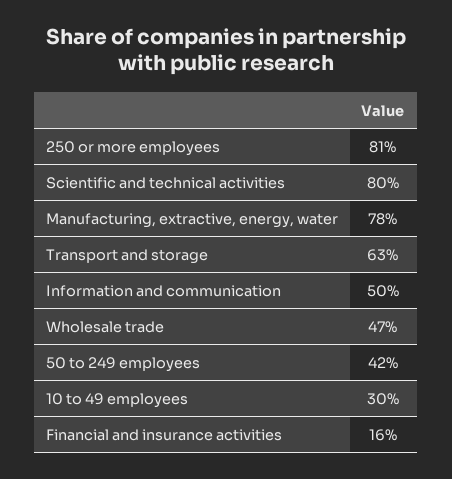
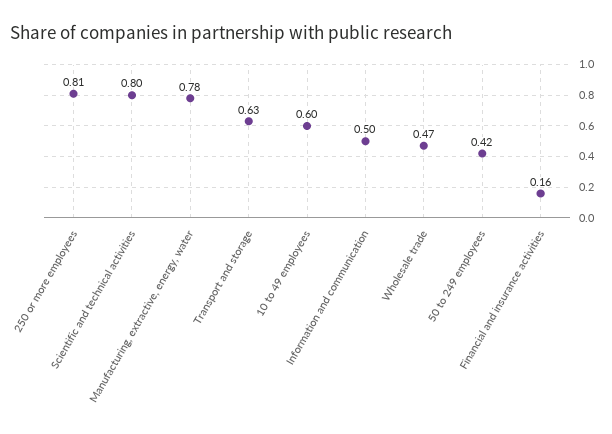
10 to 49 employees: 0.3 -> 0.6

